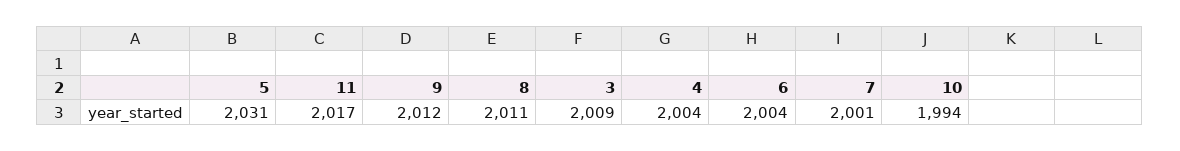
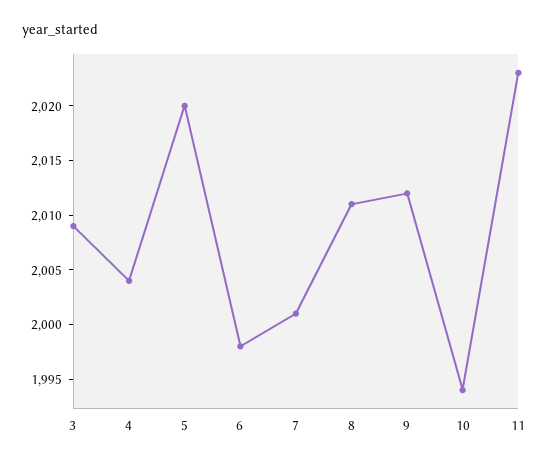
5: 2031 -> 2020
11: 2017 -> 2023
6: 2004 -> 1998

